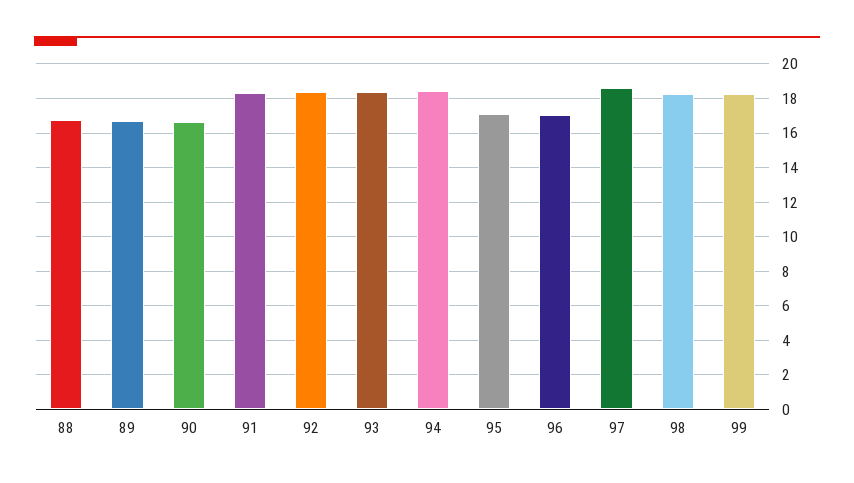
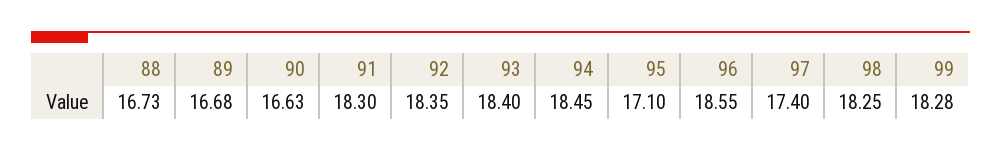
96: 17 -> 18.55
97: 18.5 -> 17.4

